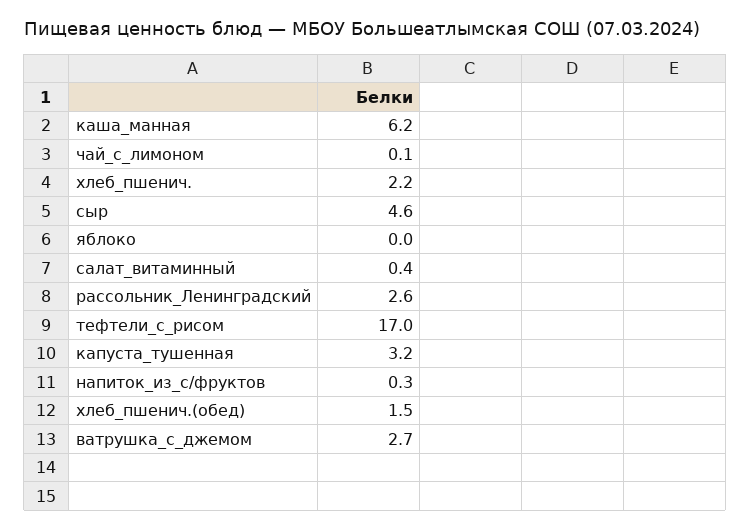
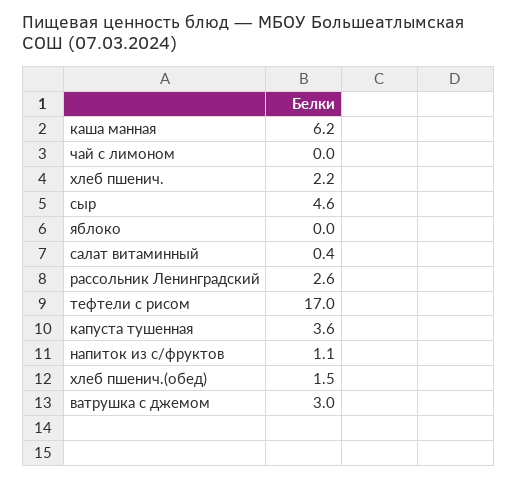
чай_с_лимоном: 0.1 -> 0
капуста_тушенная: 3.2 -> 3.6
напиток_из_с/фруктов: 0.3 -> 1.1
ватрушка_с_джемом: 2.7 -> 3

